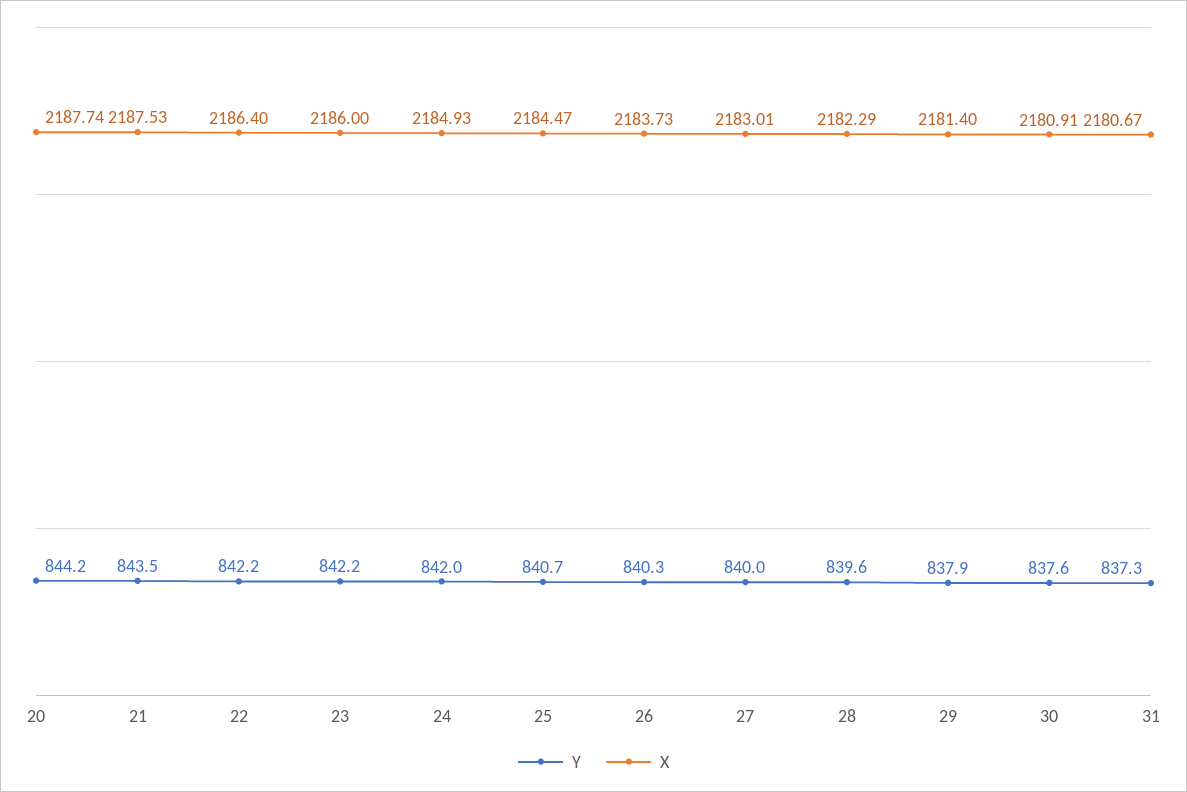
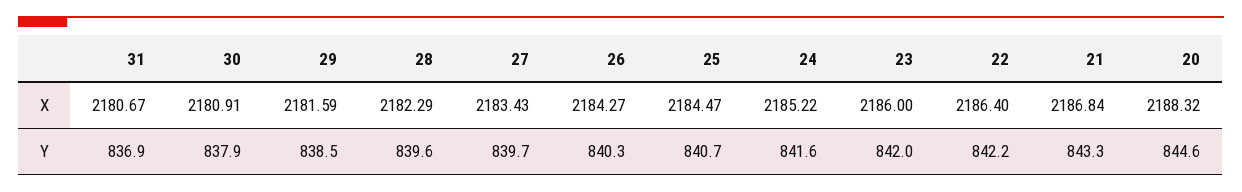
Y, 20: 844.2 -> 844.6
X, 20: 2187.74 -> 2188.32
Y, 21: 843.5 -> 843.3
X, 21: 2187.53 -> 2186.84
Y, 23: 842.2 -> 842
Y, 24: 842 -> 841.6
X, 24: 2184.93 -> 2185.22
X, 26: 2183.73 -> 2184.27
Y, 27: 840 -> 839.7
X, 27: 2183.01 -> 2183.43
Y, 29: 837.9 -> 838.5
X, 29: 2181.4 -> 2181.59
Y, 30: 837.6 -> 837.9
Y, 31: 837.3 -> 836.9

